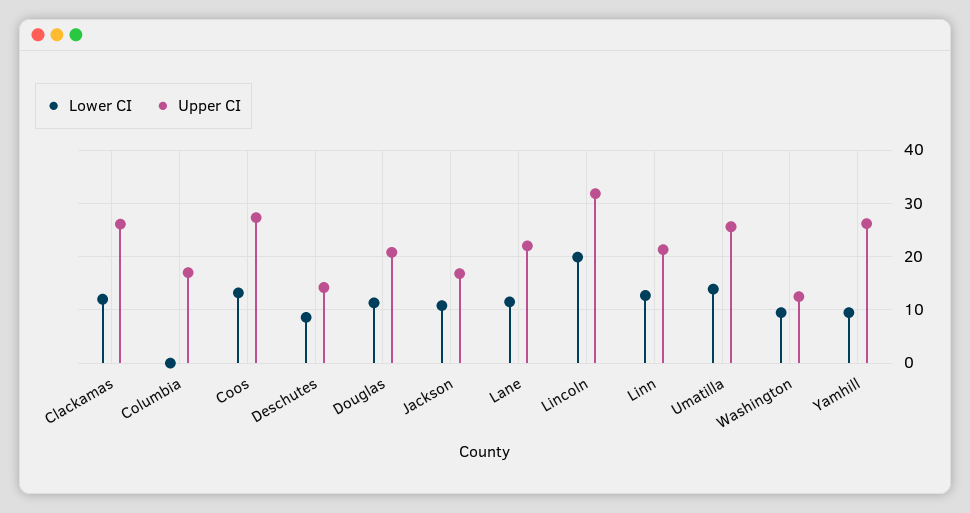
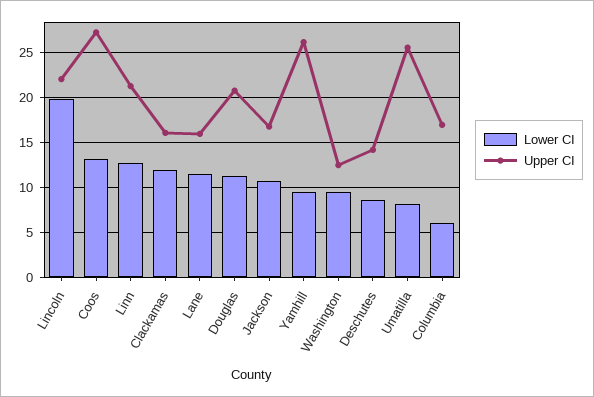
Upper CI, Clackamas: 26 -> 16
Lower CI, Columbia: 0 -> 6
Upper CI, Lane: 22 -> 16
Upper CI, Lincoln: 32 -> 22
Lower CI, Umatilla: 14 -> 8

